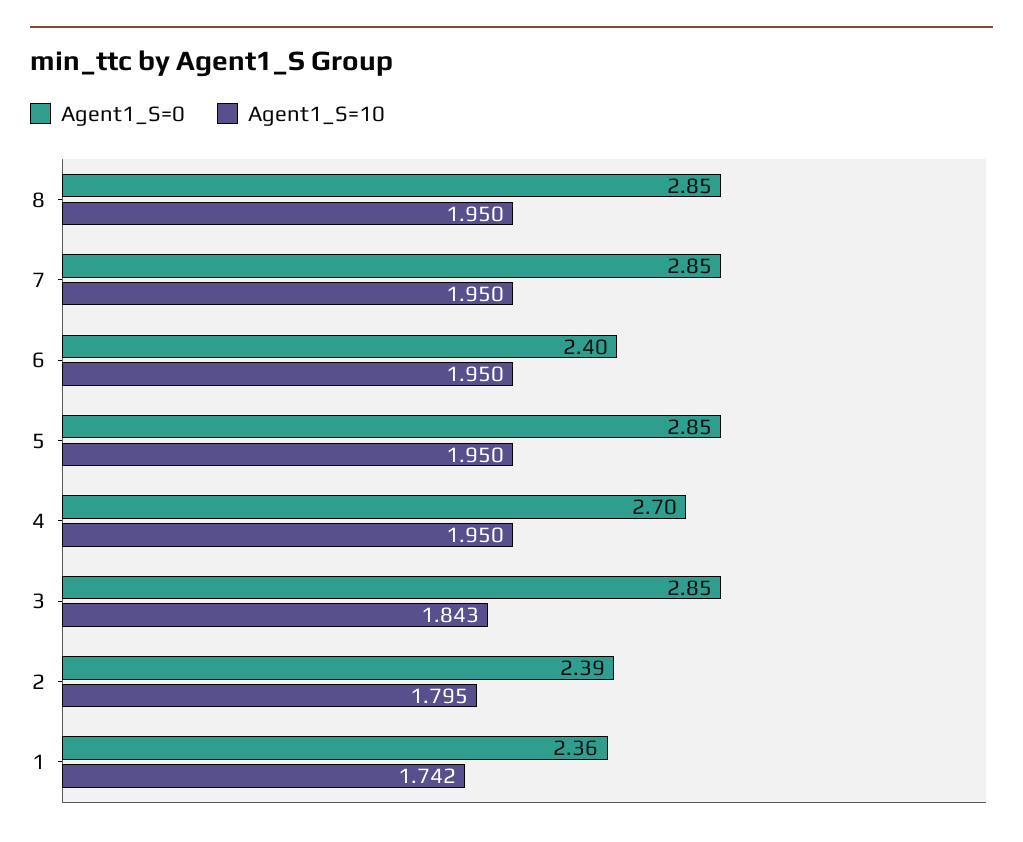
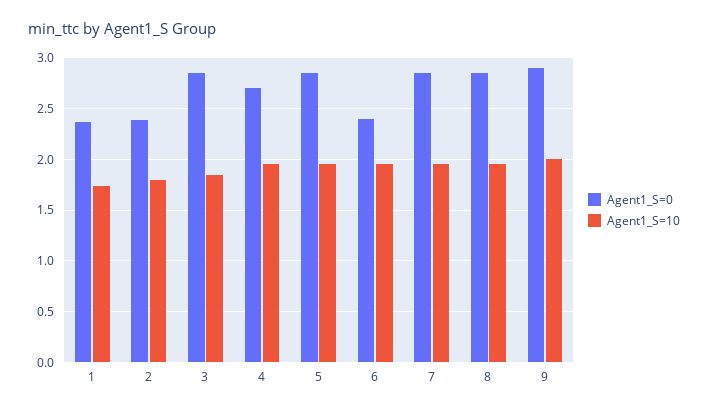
Agent1_S=0, 9: none -> 2.9
Agent1_S=10, 9: none -> 2

